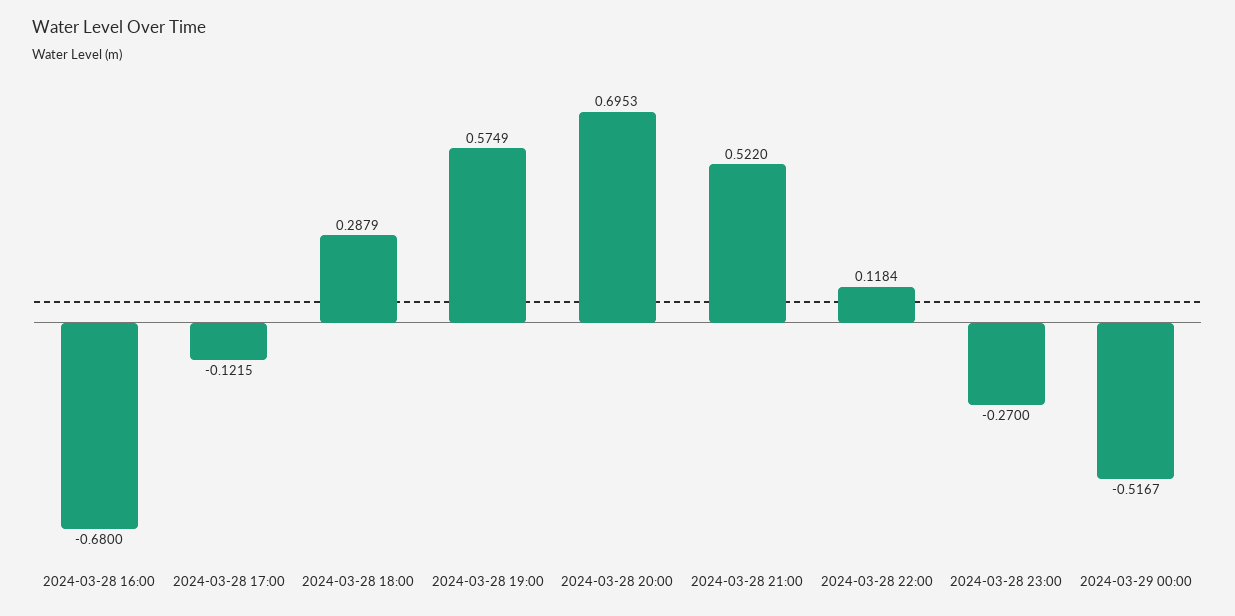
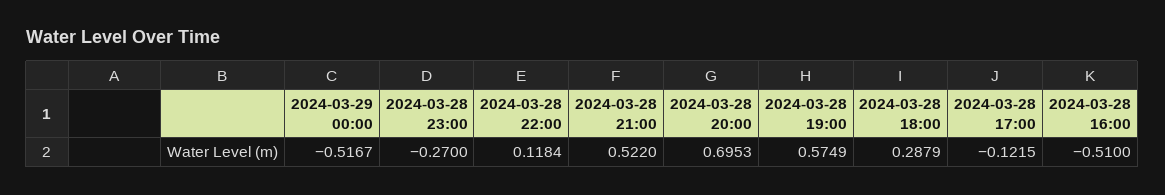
2024-03-28 16:00: -0.68 -> -0.51

